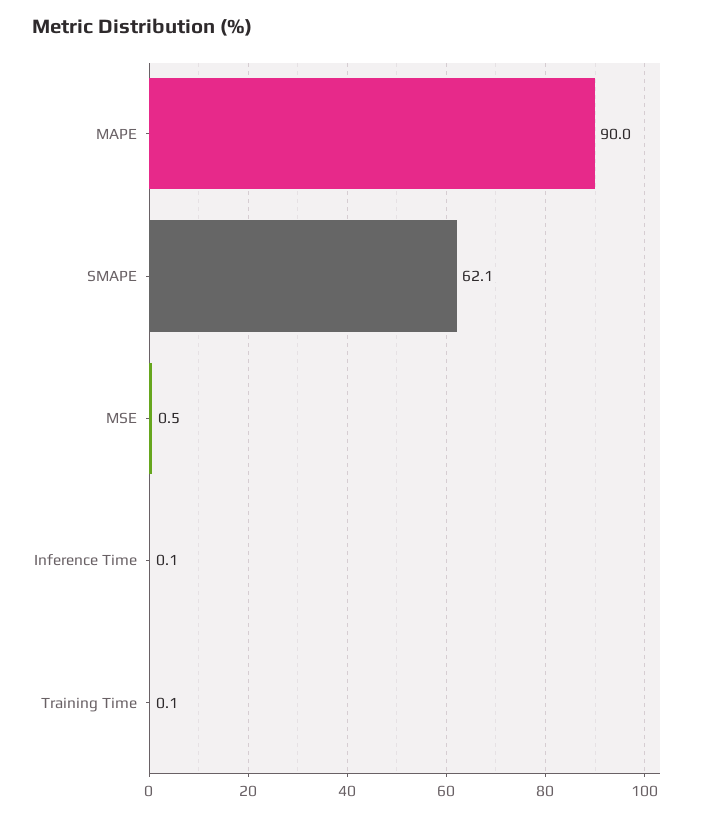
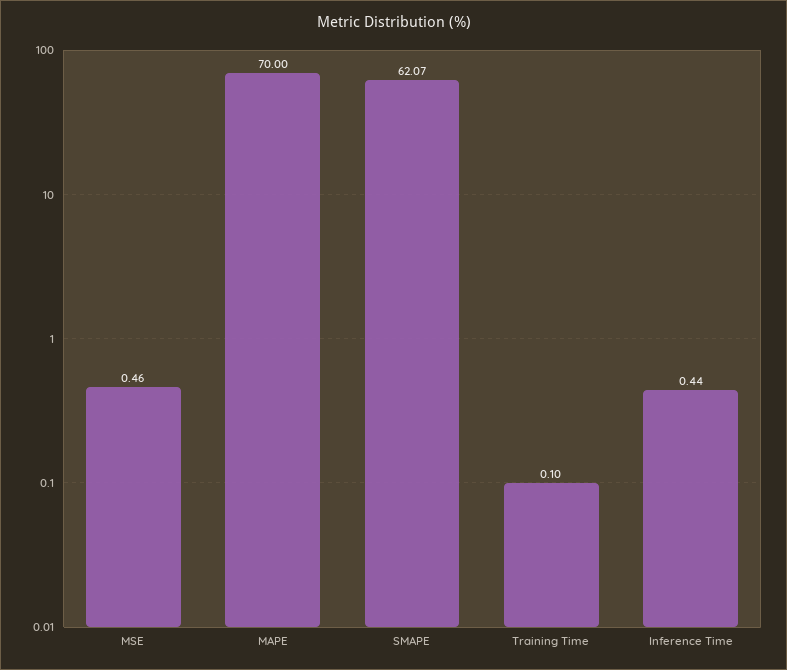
MAPE: 90 -> 70
Inference Time: 0.1 -> 0.44

